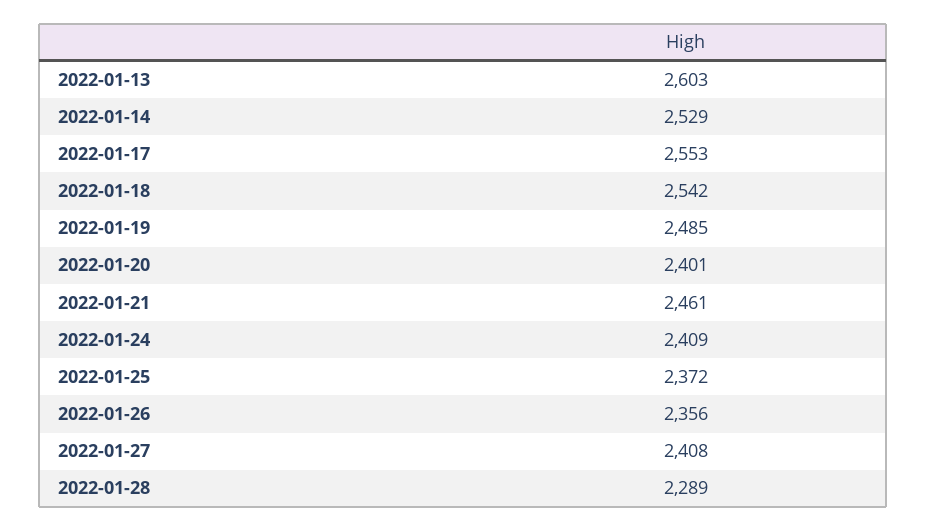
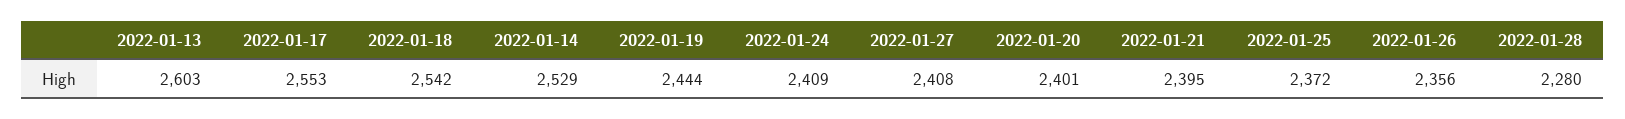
2022-01-19: 2485 -> 2444
2022-01-21: 2461 -> 2395
2022-01-28: 2289 -> 2280

